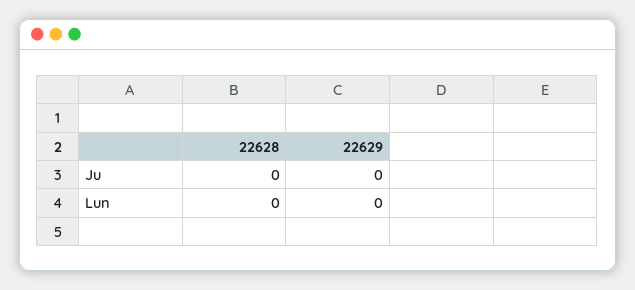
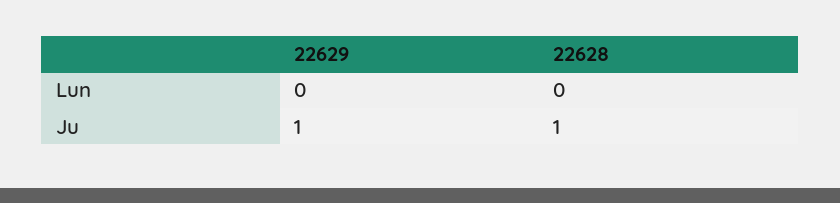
22628, Ju: 0 -> 1
22629, Ju: 0 -> 1

